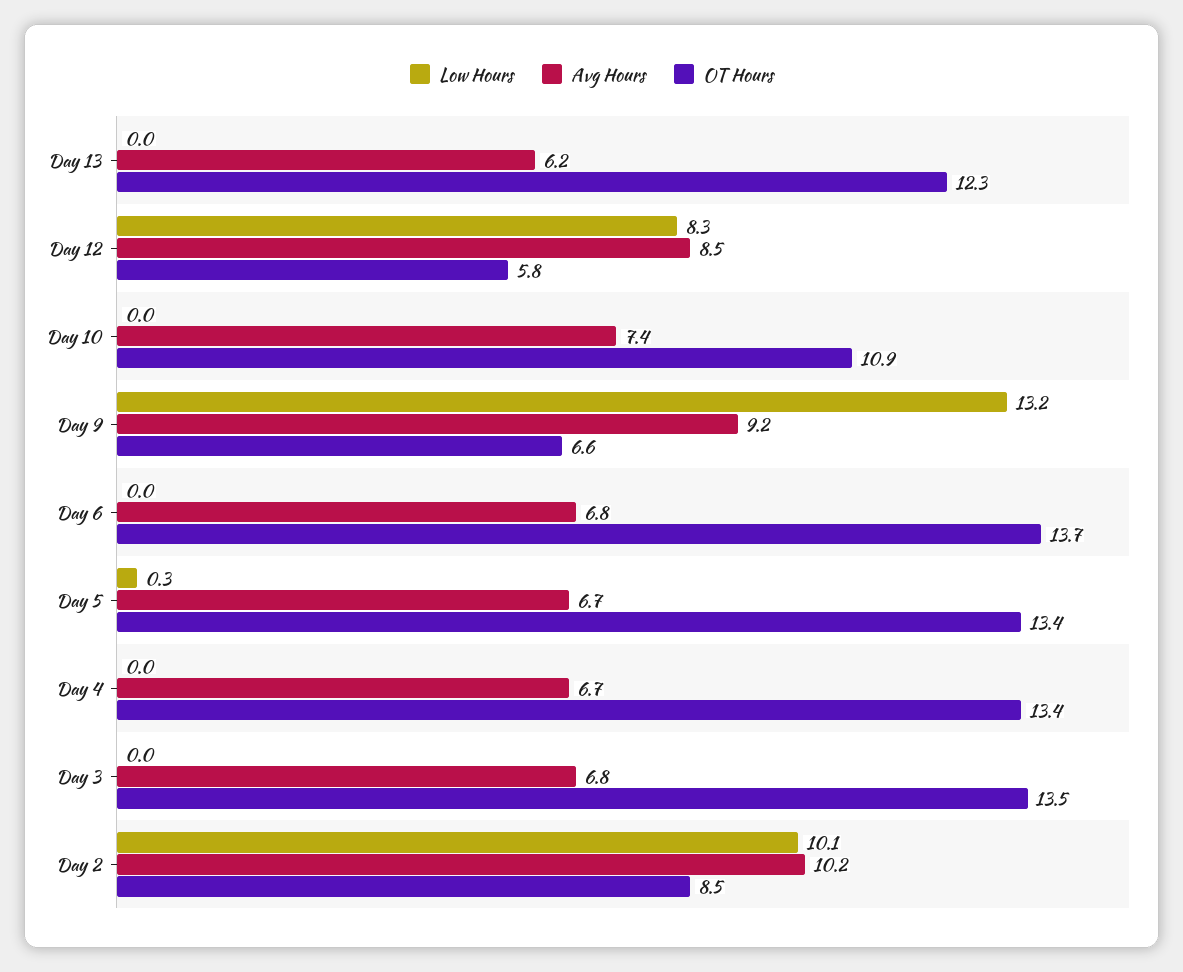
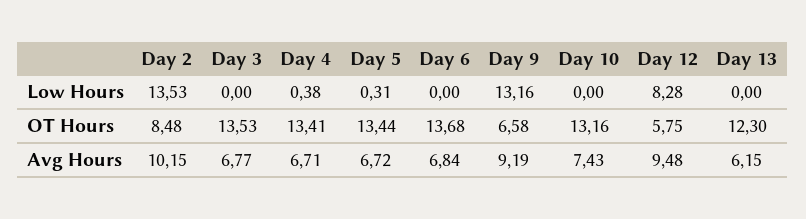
Avg Hours, Day 12: 8.5 -> 9.48
OT Hours, Day 10: 10.9 -> 13.16
Low Hours, Day 4: 0 -> 0.38
Low Hours, Day 2: 10.1 -> 13.53

